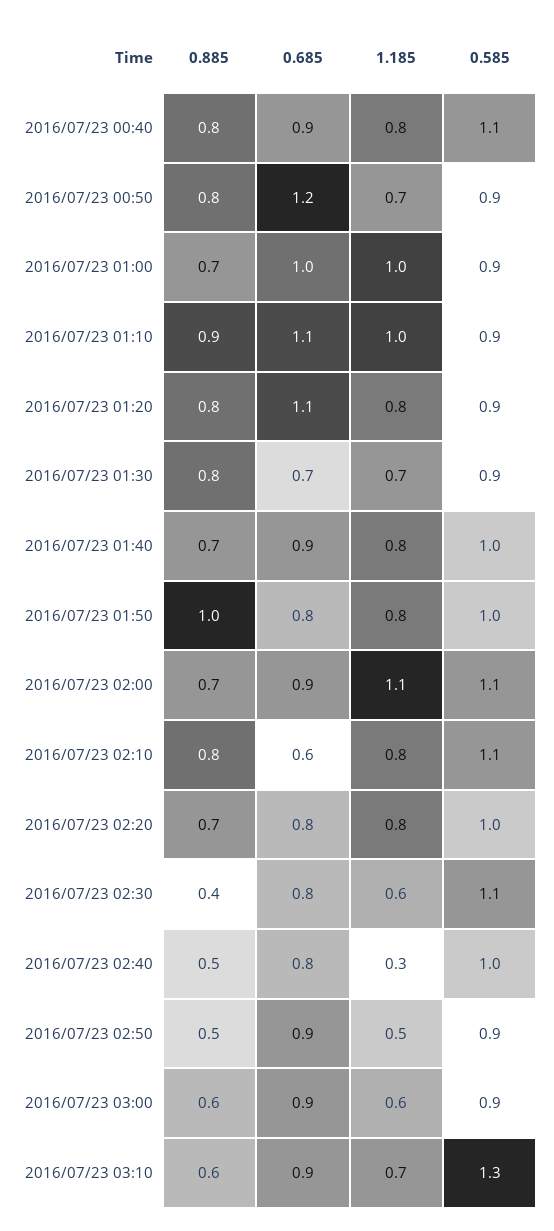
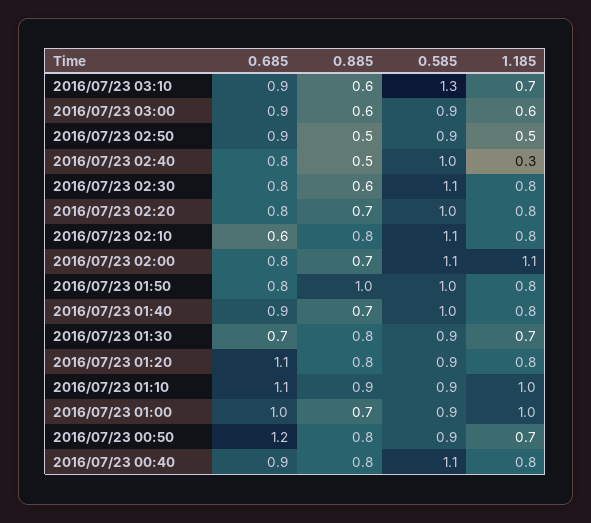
0.685, 2016/07/23 02:00: 0.9 -> 0.8
0.885, 2016/07/23 02:30: 0.4 -> 0.6
1.185, 2016/07/23 02:30: 0.6 -> 0.8

